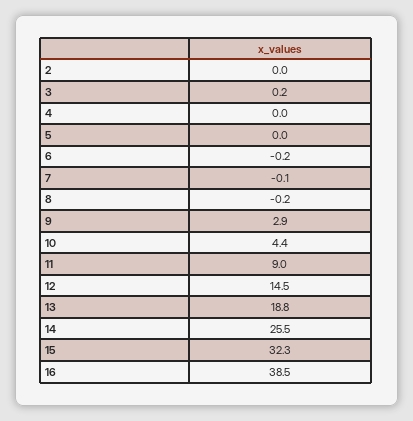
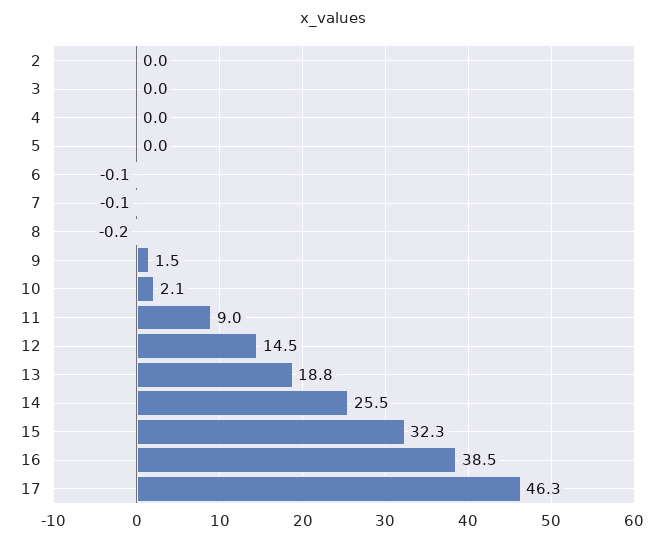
3: 0.2 -> 0
6: -0.2 -> -0.1
9: 2.9 -> 1.5
10: 4.4 -> 2.1
17: none -> 46.3

